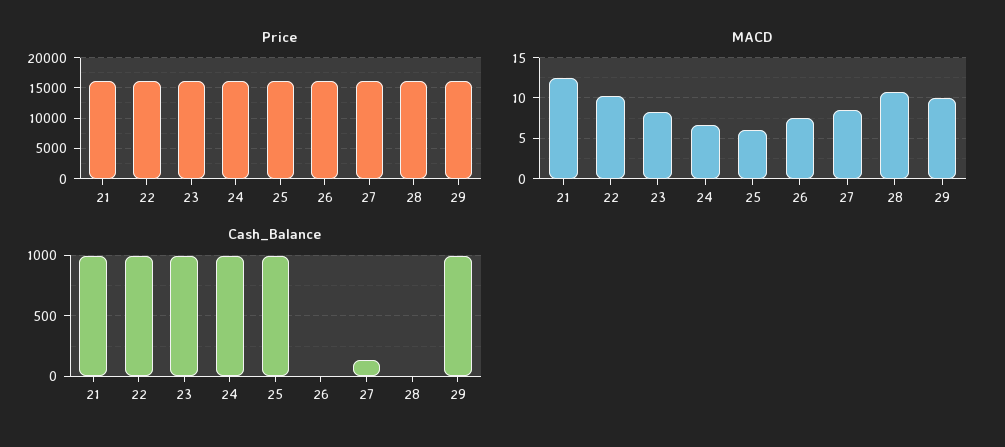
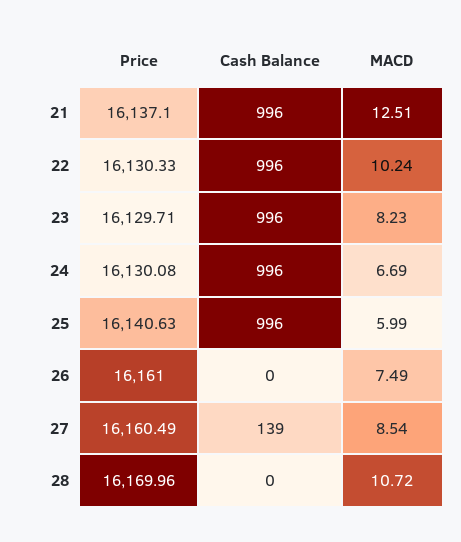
Price, 29: 16000 -> none
MACD, 29: 10 -> none
Cash_Balance, 29: 1000 -> none

